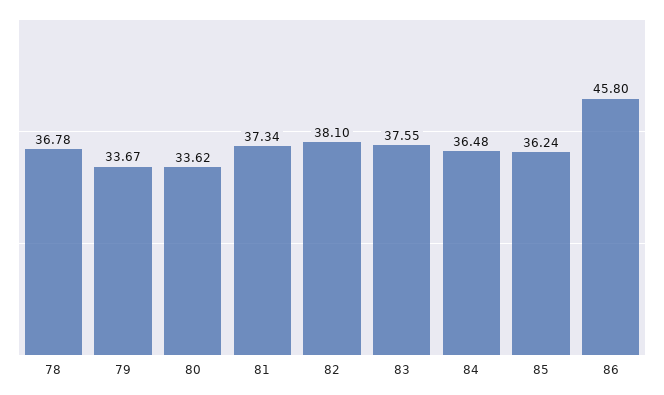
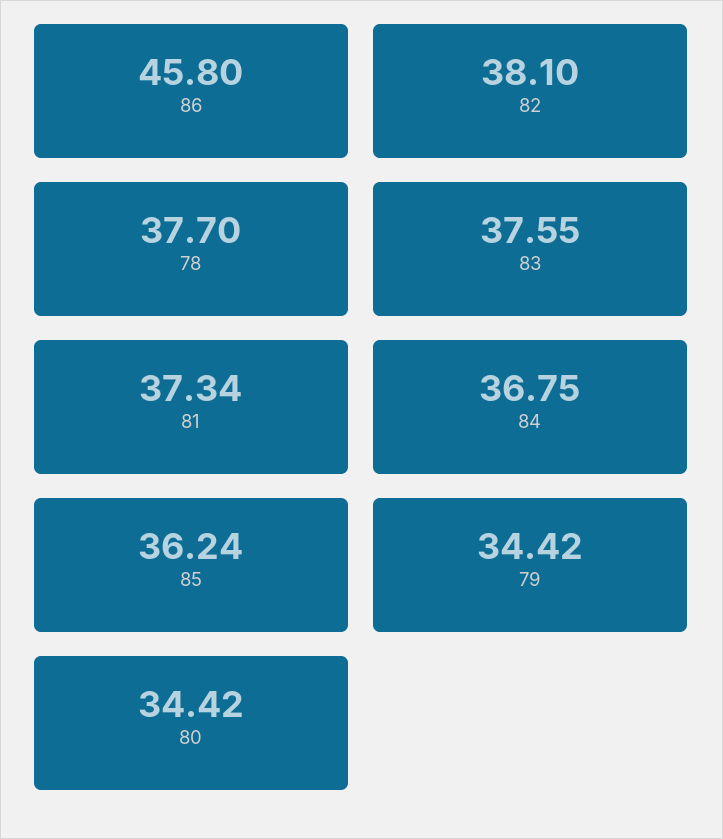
78: 36.78 -> 37.7
79: 33.67 -> 34.42
80: 33.62 -> 34.42
84: 36.48 -> 36.75

